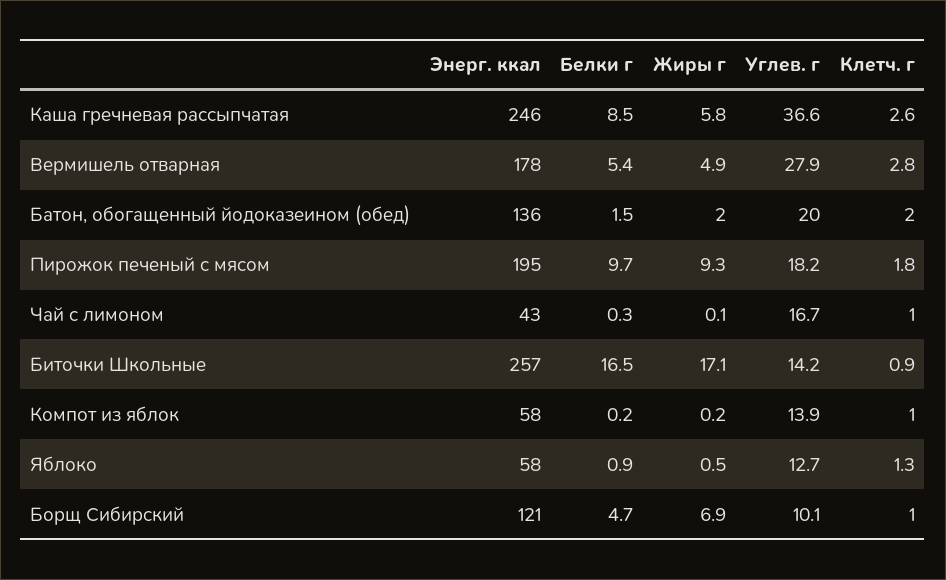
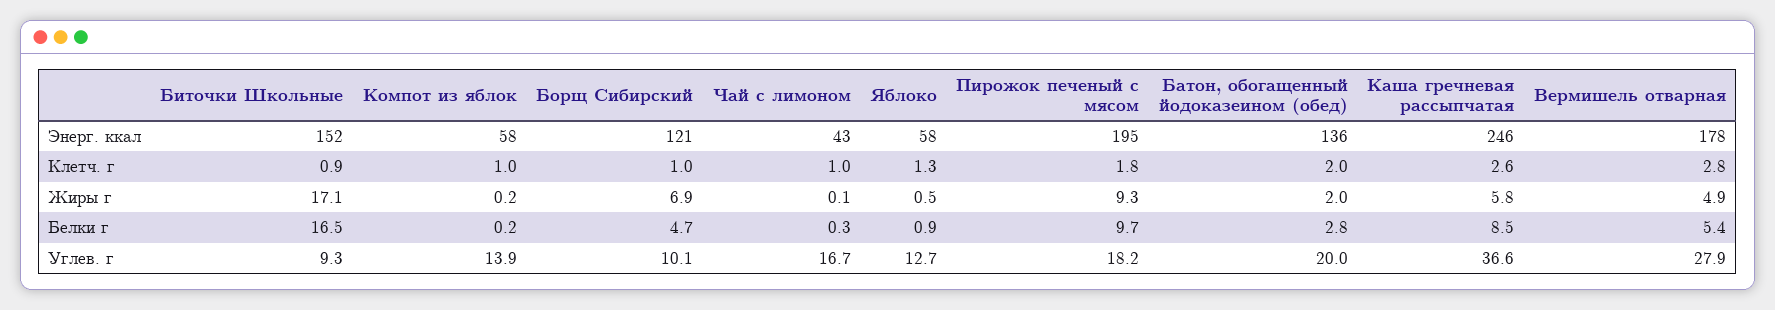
Белки г, Батон, обогащенный йодоказеином (обед): 1.5 -> 2.8
Энерг. ккал, Биточки Школьные: 257 -> 152
Углев. г, Биточки Школьные: 14.2 -> 9.3

